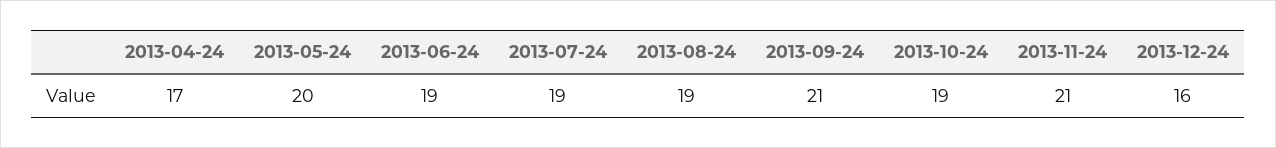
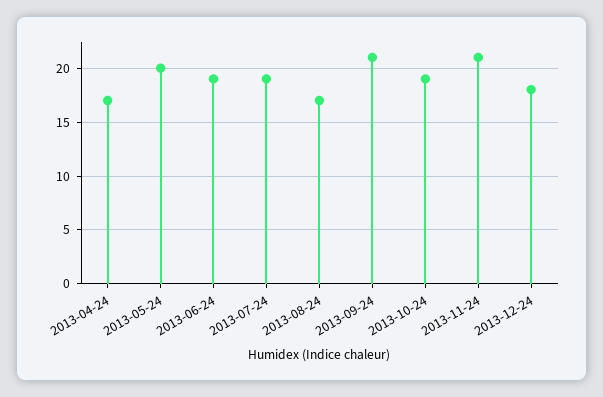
2013-08-24: 19 -> 17
2013-12-24: 16 -> 18

